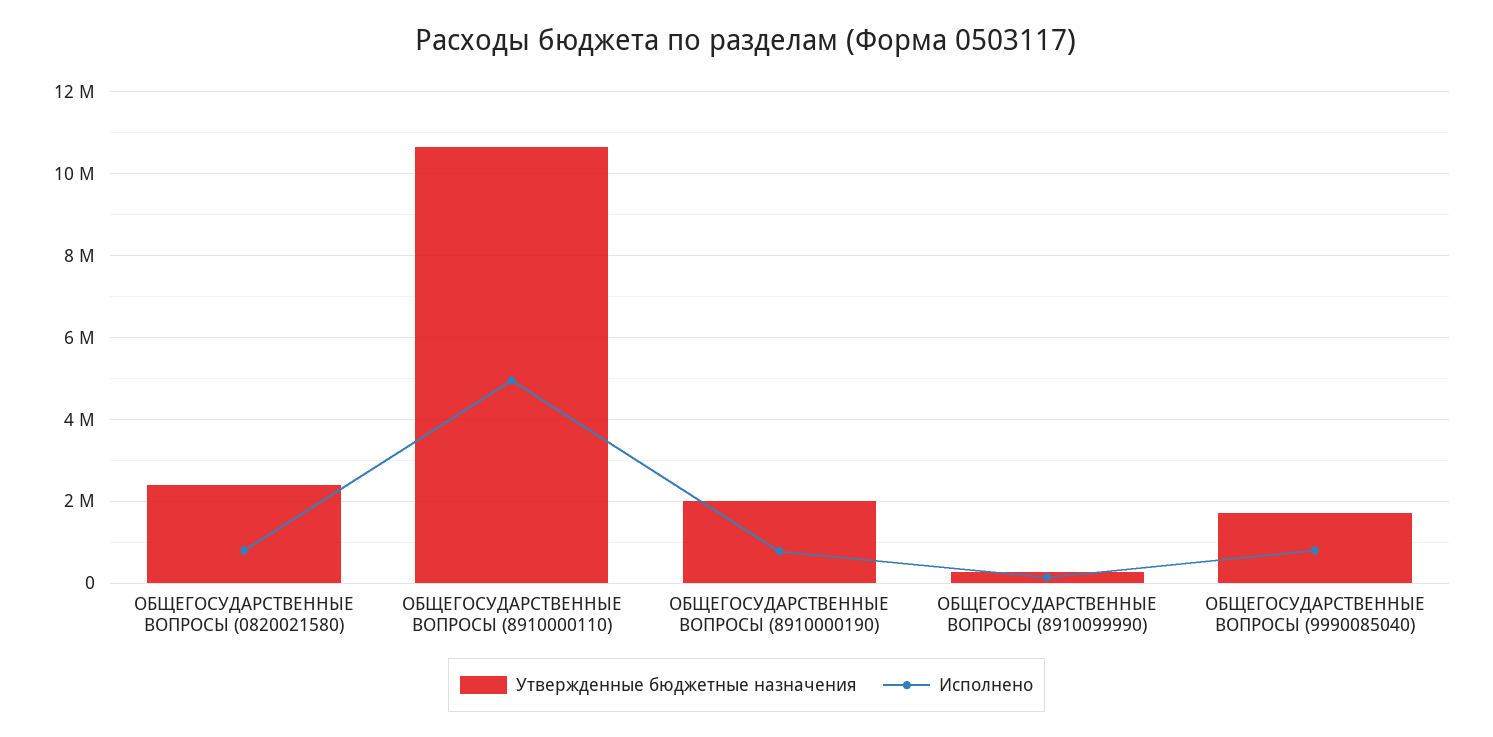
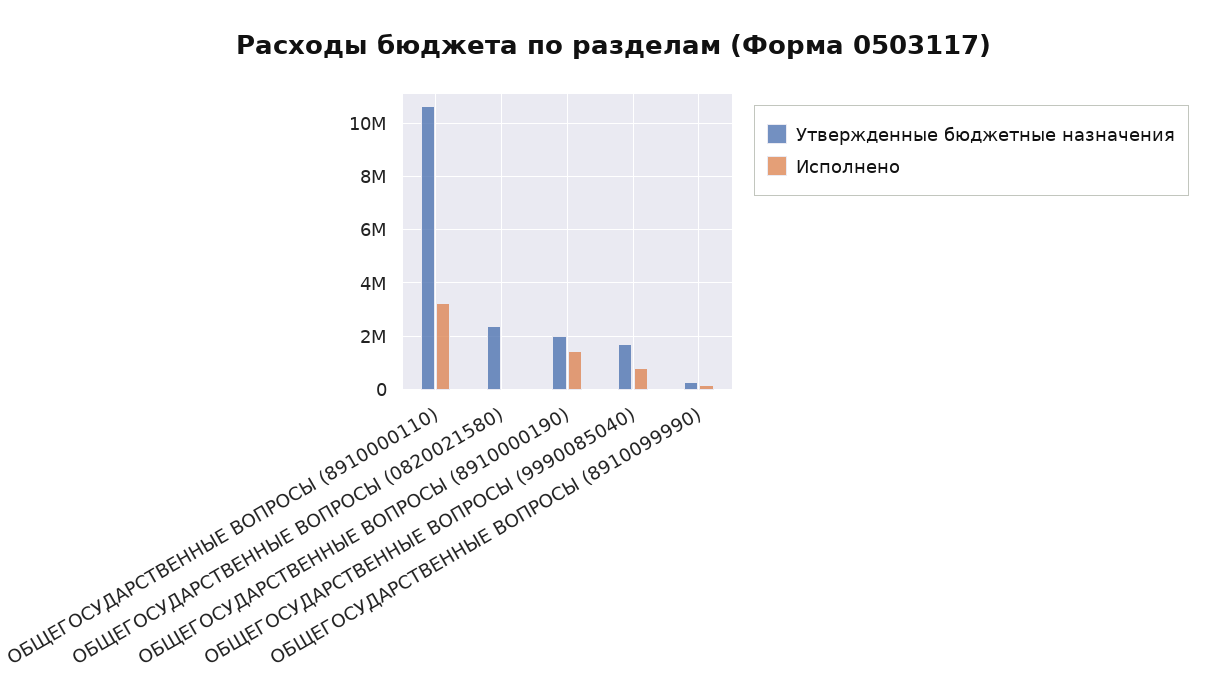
Исполнено, ОБЩЕГОСУДАРСТВЕННЫЕ ВОПРОСЫ (0820021580): 800000 -> 0
Исполнено, ОБЩЕГОСУДАРСТВЕННЫЕ ВОПРОСЫ (8910000110): 5000000 -> 3250000
Исполнено, ОБЩЕГОСУДАРСТВЕННЫЕ ВОПРОСЫ (8910000190): 800000 -> 1500000

